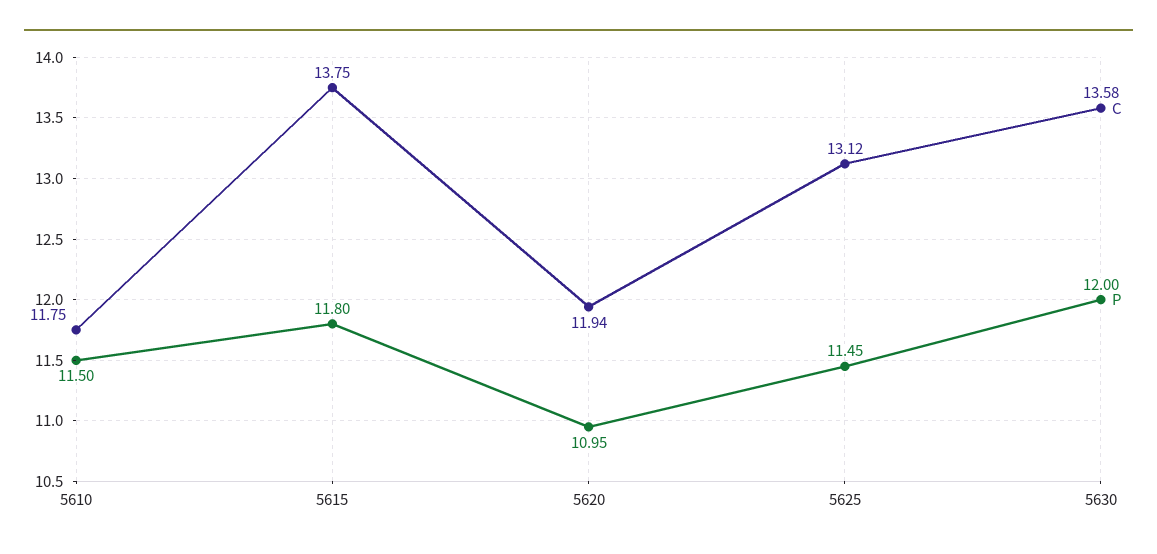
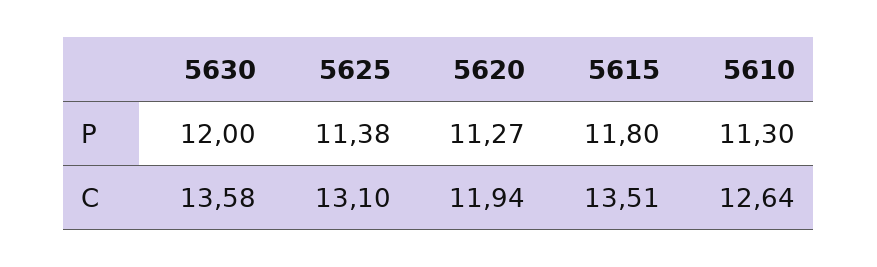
C, 5610: 11.75 -> 12.64
P, 5610: 11.5 -> 11.3
C, 5615: 13.75 -> 13.51
P, 5620: 10.95 -> 11.27
C, 5625: 13.12 -> 13.1
P, 5625: 11.45 -> 11.38

